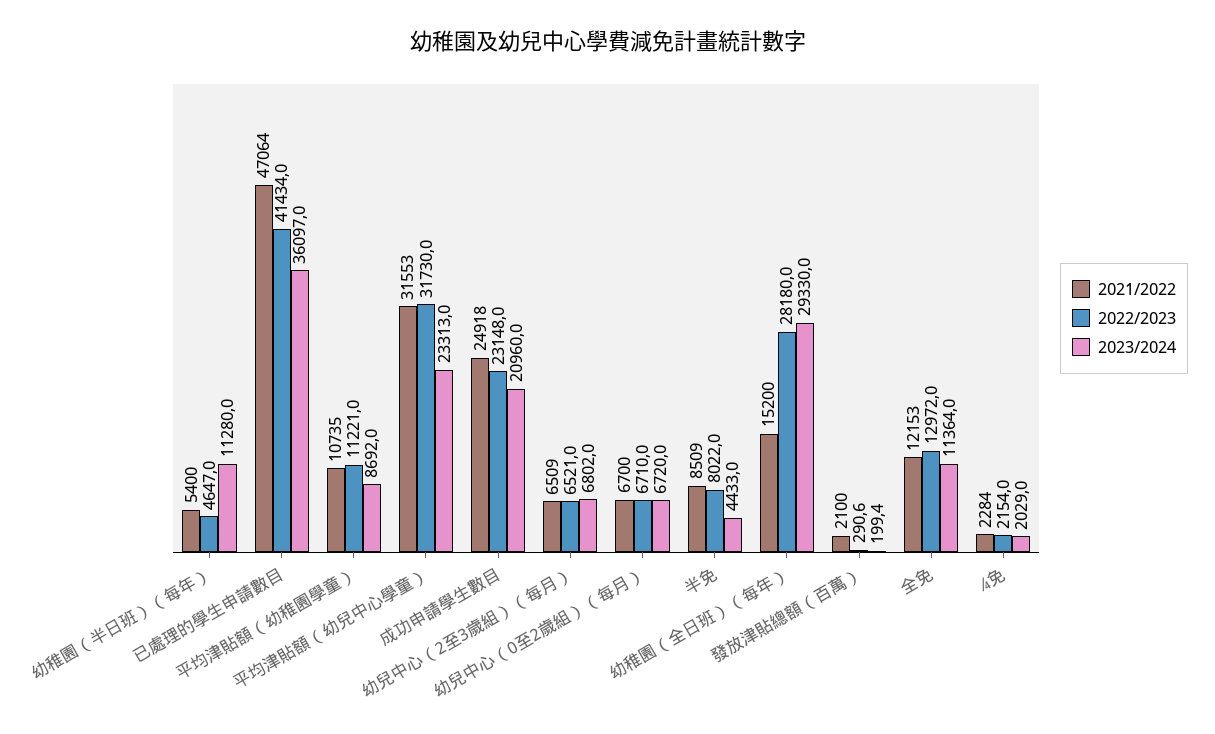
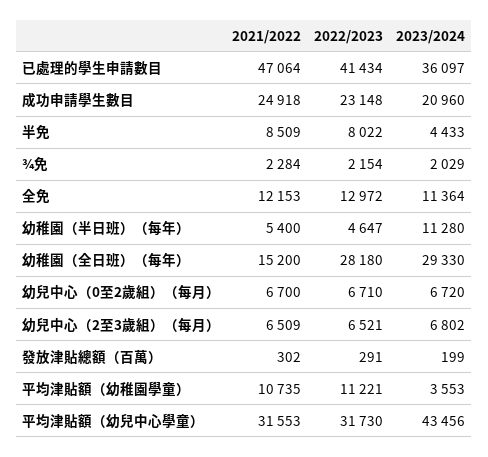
2023/2024, 平均津貼額（幼稚園學童）: 8692 -> 3553
2023/2024, 平均津貼額（幼兒中心學童）: 23313 -> 43456
2021/2022, 發放津貼總額（百萬）: 2100 -> 302

